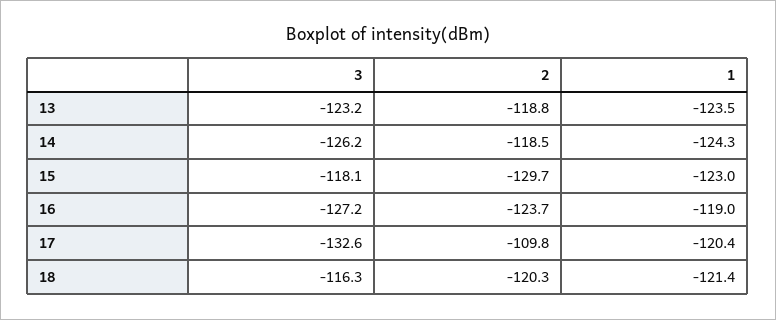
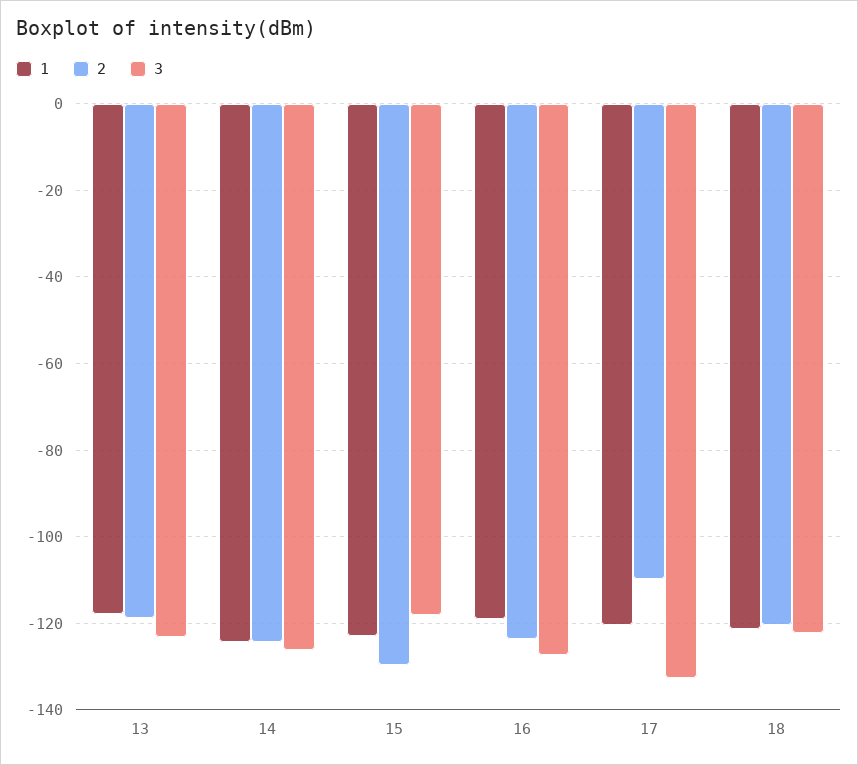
1, 13: -123.5 -> -118
2, 14: -118.5 -> -124
3, 18: -116.3 -> -122

